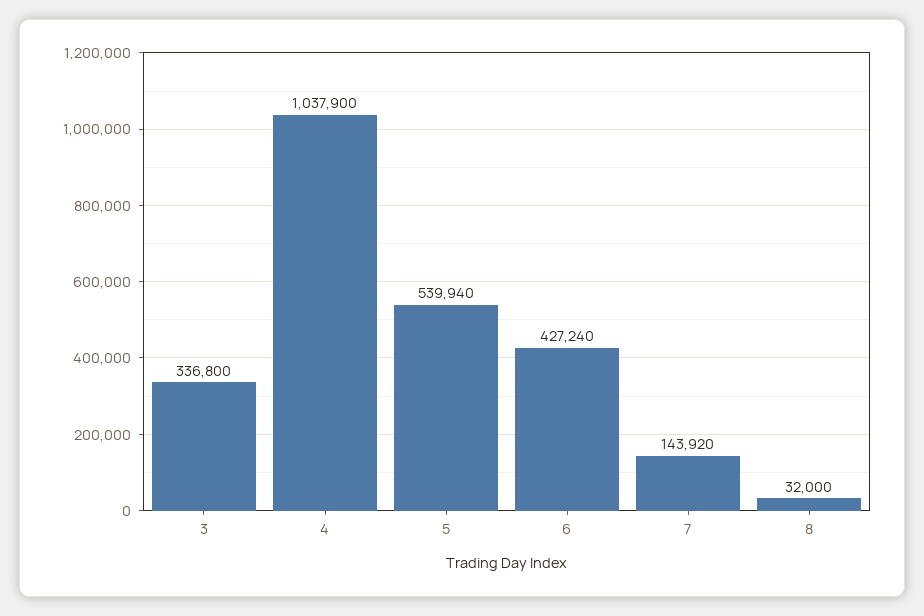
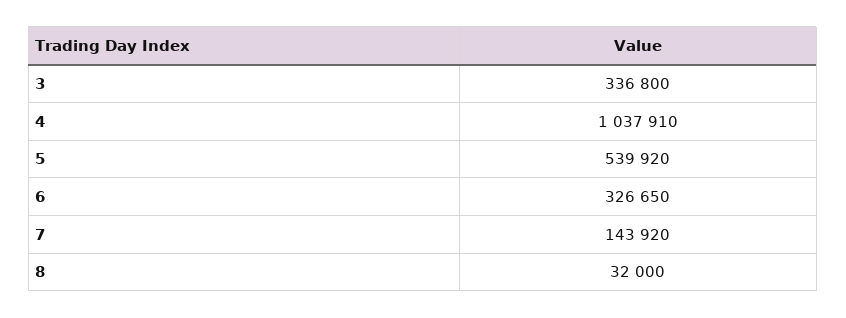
4: 1037900 -> 1037910
5: 539940 -> 539920
6: 427240 -> 326650

